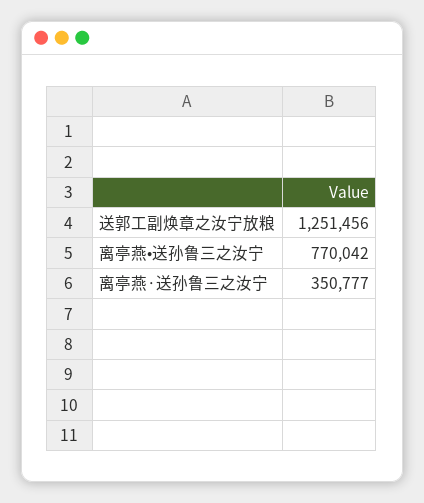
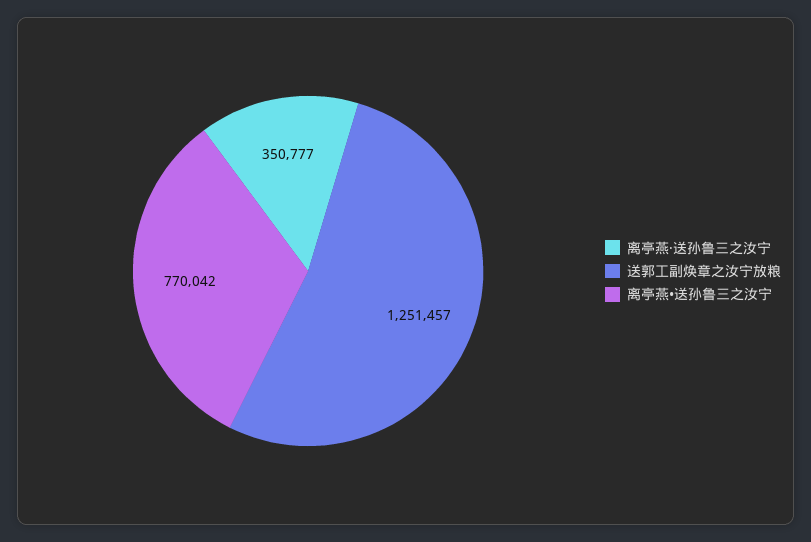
送郭工副焕章之汝宁放粮: 1251456 -> 1251457

